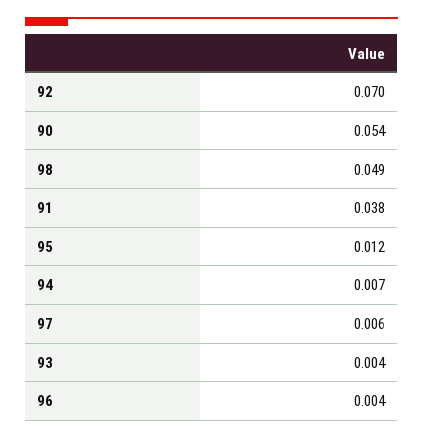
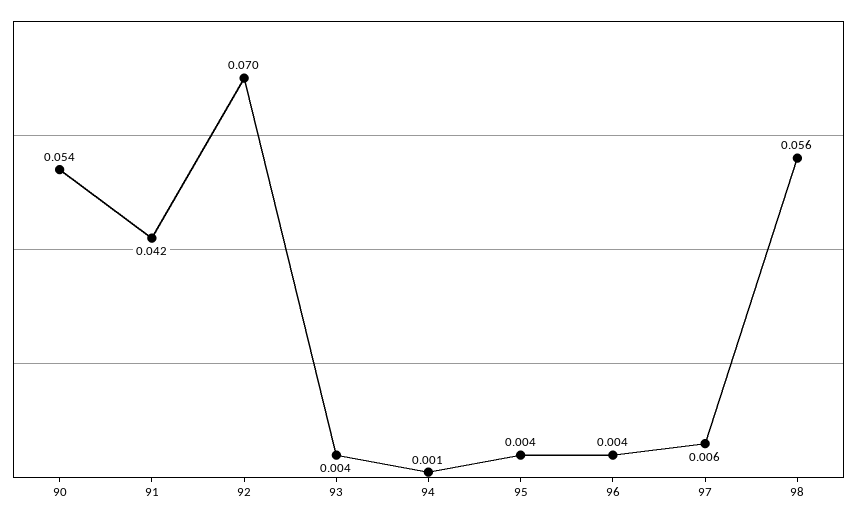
98: 0.049 -> 0.056
91: 0.038 -> 0.042
95: 0.012 -> 0.004
94: 0.007 -> 0.001

